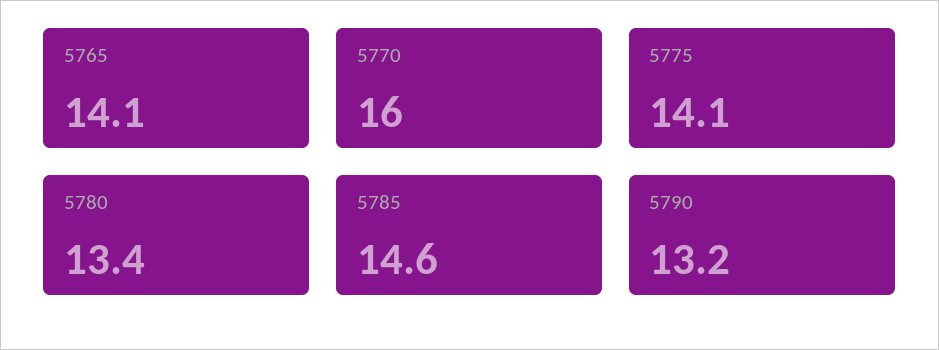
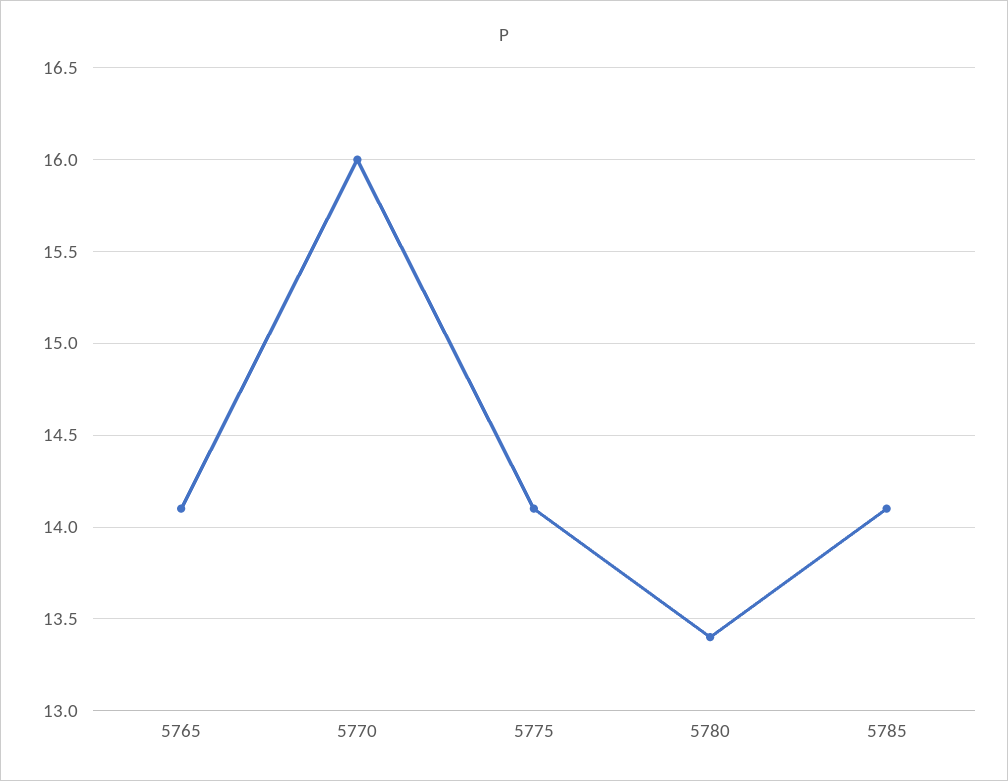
5785: 14.6 -> 14.1
5790: 13.2 -> none

